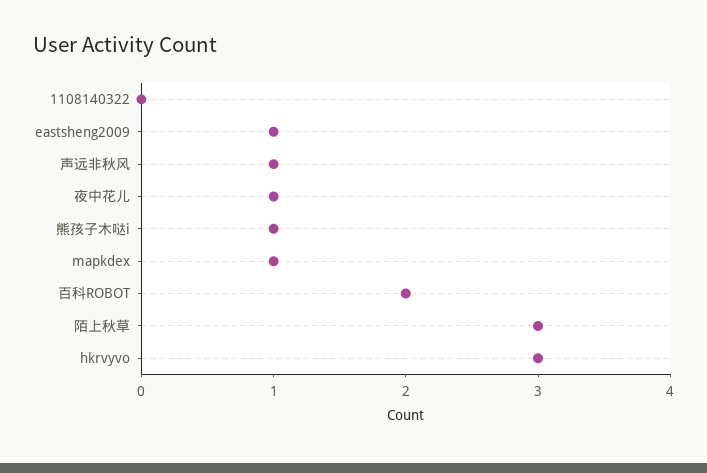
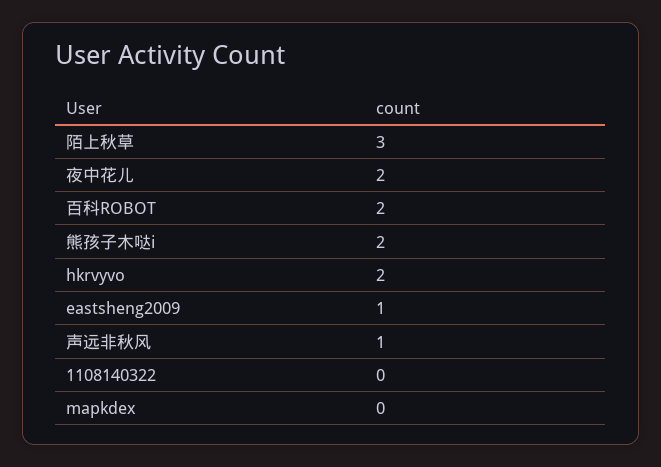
夜中花儿: 1 -> 2
熊孩子木哒i: 1 -> 2
mapkdex: 1 -> 0
hkrvyvo: 3 -> 2

